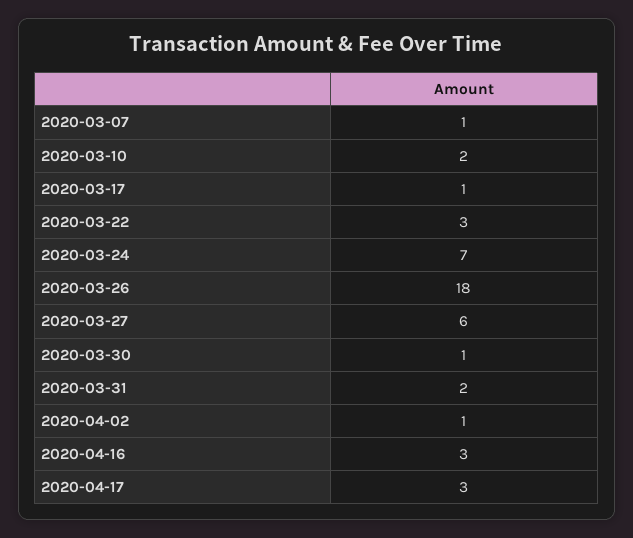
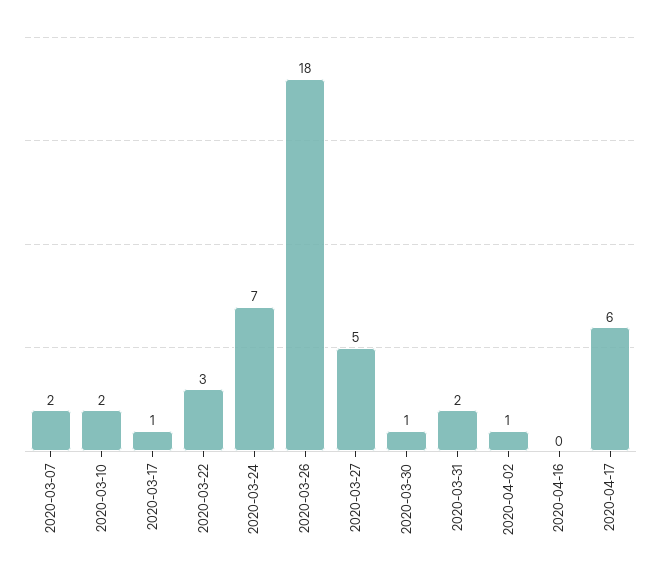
2020-03-07: 1 -> 2
2020-03-27: 6 -> 5
2020-04-16: 3 -> 0
2020-04-17: 3 -> 6

